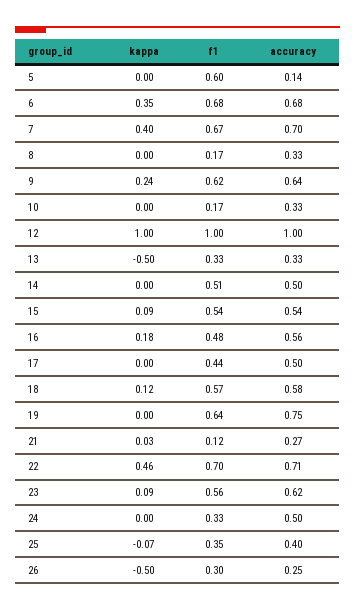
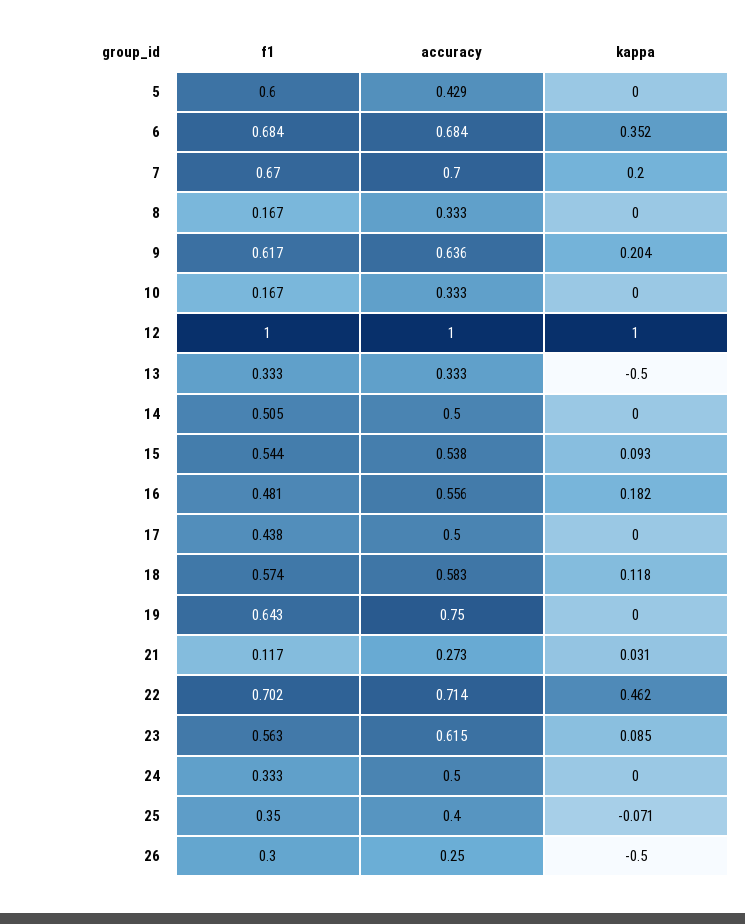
accuracy, 5: 0.14 -> 0.429
kappa, 7: 0.4 -> 0.2
kappa, 9: 0.24 -> 0.204

